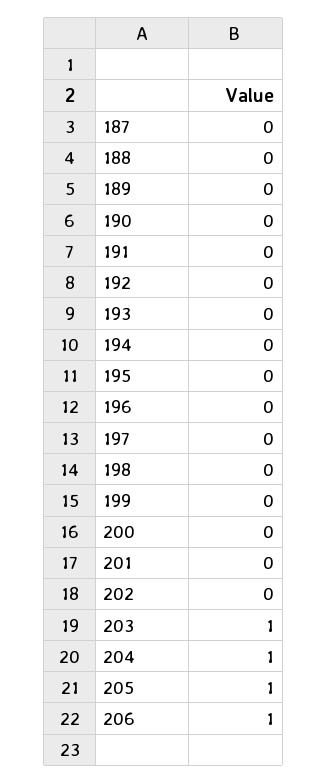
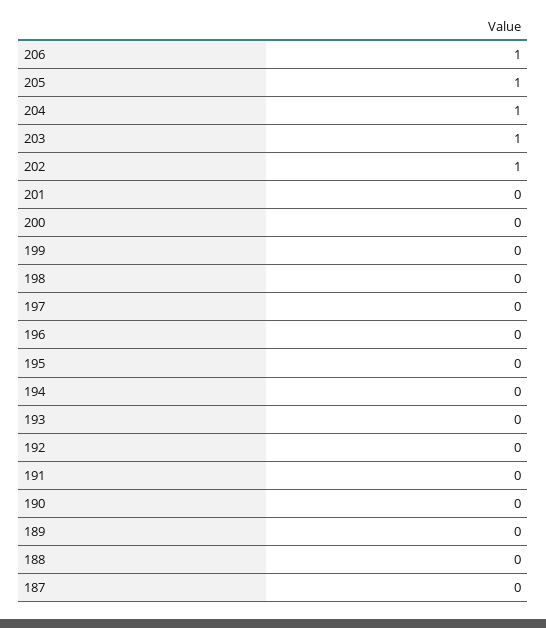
202: 0 -> 1

